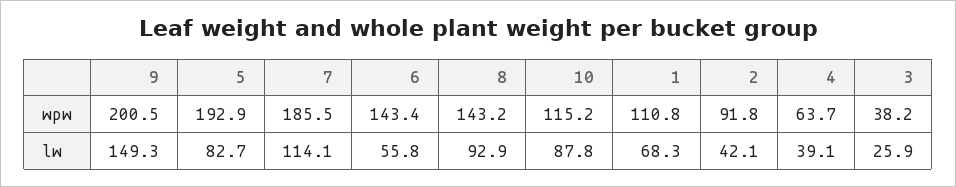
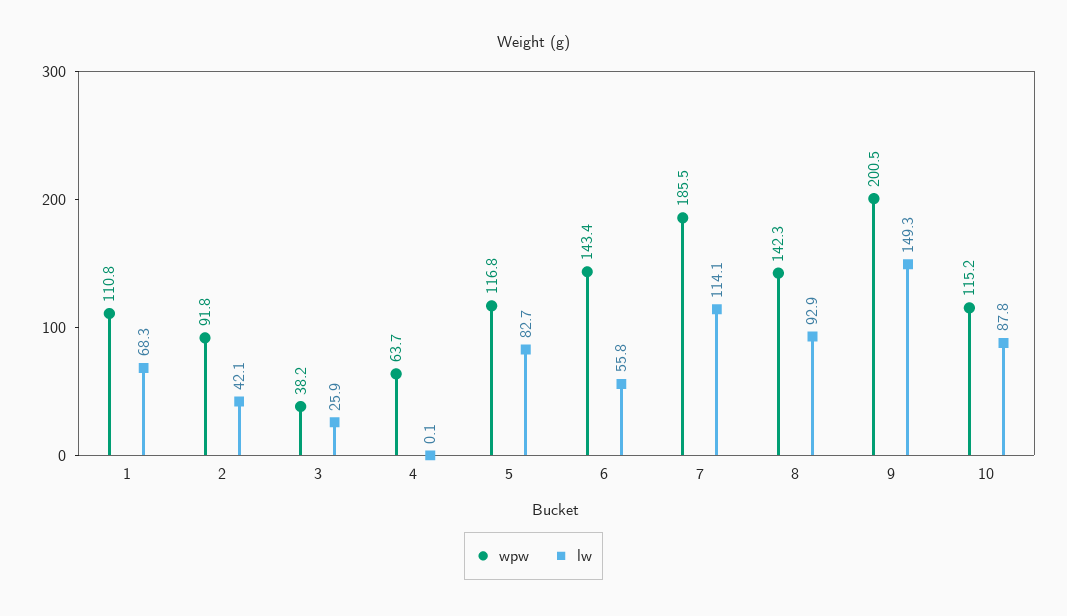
wpw, 5: 192.9 -> 116.8
wpw, 8: 143.2 -> 142.3
lw, 4: 39.1 -> 0.1

